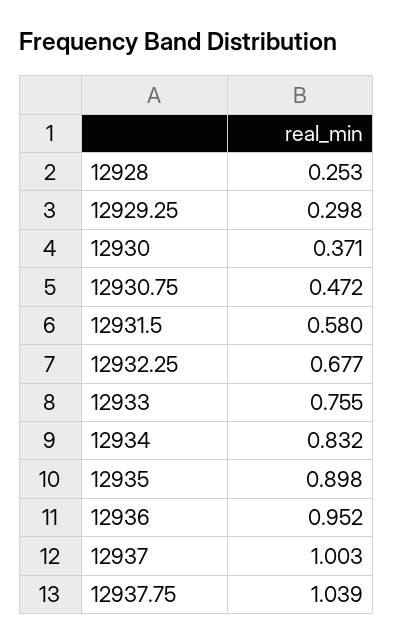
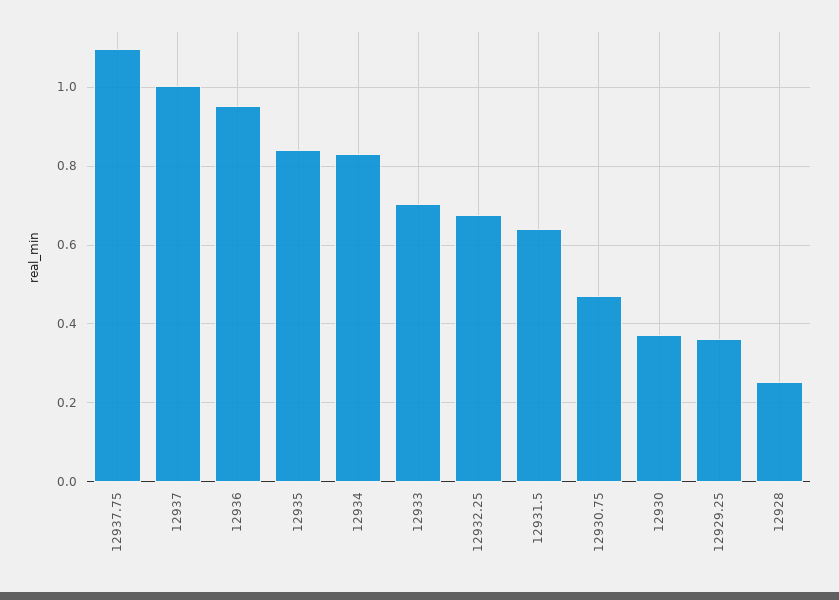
12929.25: 0.298 -> 0.36
12931.5: 0.58 -> 0.64
12933: 0.755 -> 0.7
12935: 0.898 -> 0.84
12937.75: 1.039 -> 1.1

